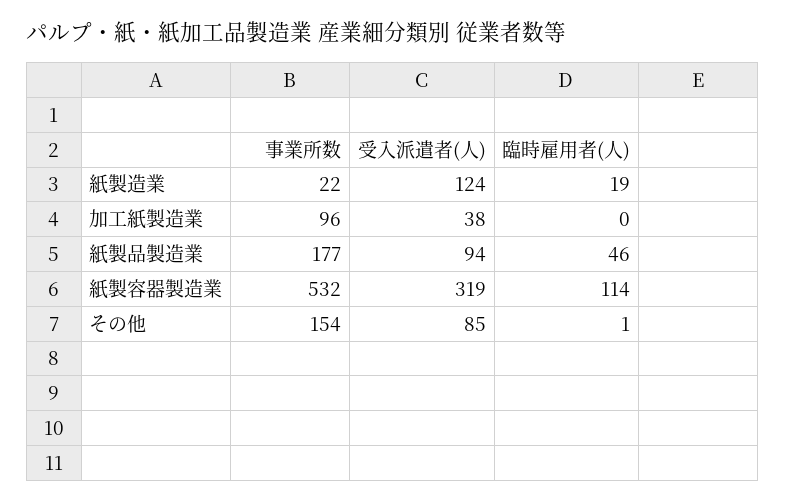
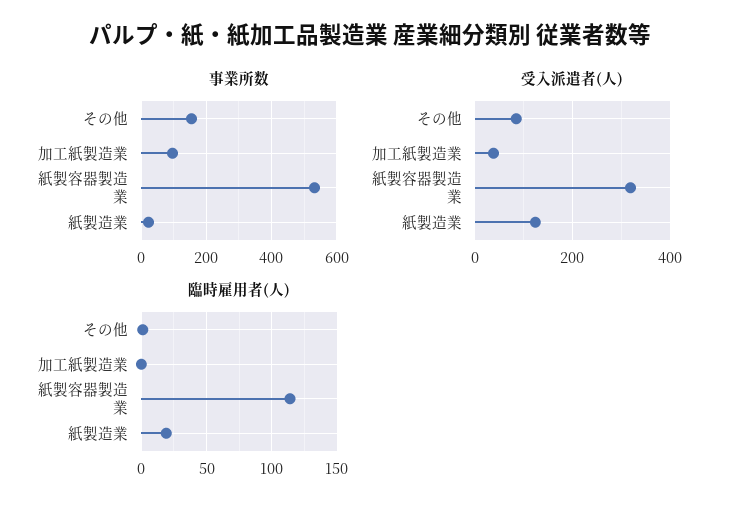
事業所数, 紙製品製造業: 177 -> none
受入派遣者(人), 紙製品製造業: 94 -> none
臨時雇用者(人), 紙製品製造業: 46 -> none

